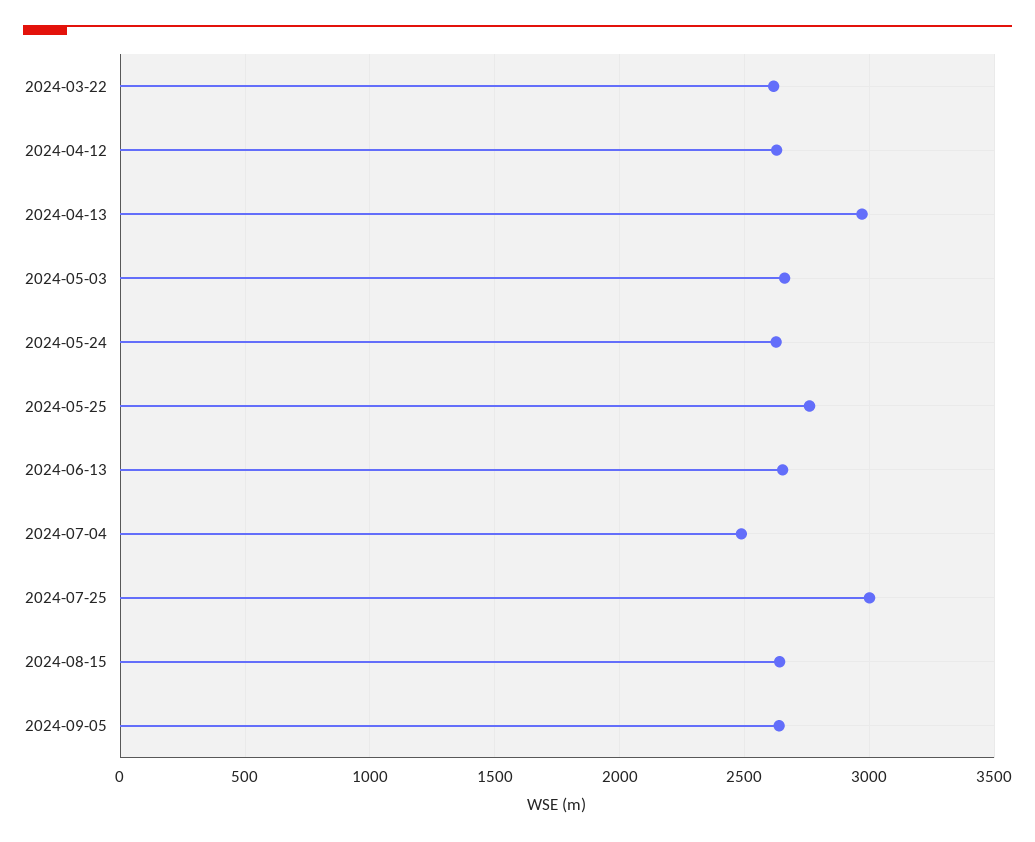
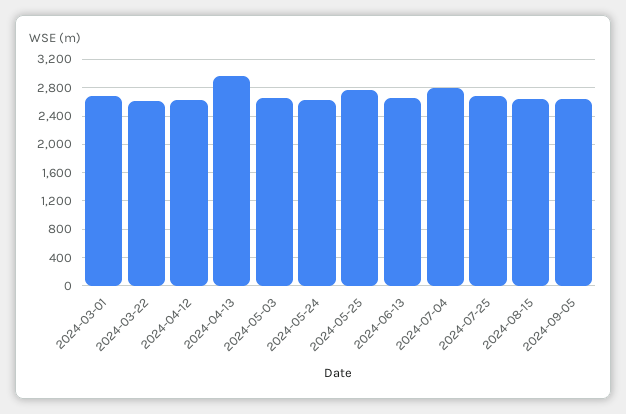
2024-07-04: 2500 -> 2800
2024-07-25: 3000 -> 2700
2024-03-01: none -> 2700

